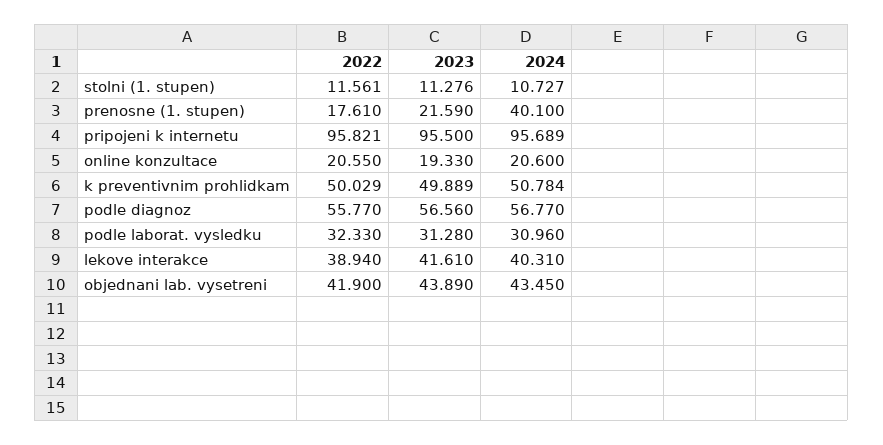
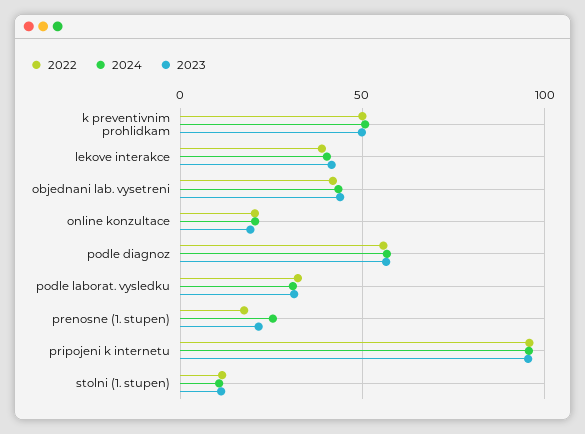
2024, prenosne (1. stupen): 40.1 -> 25

